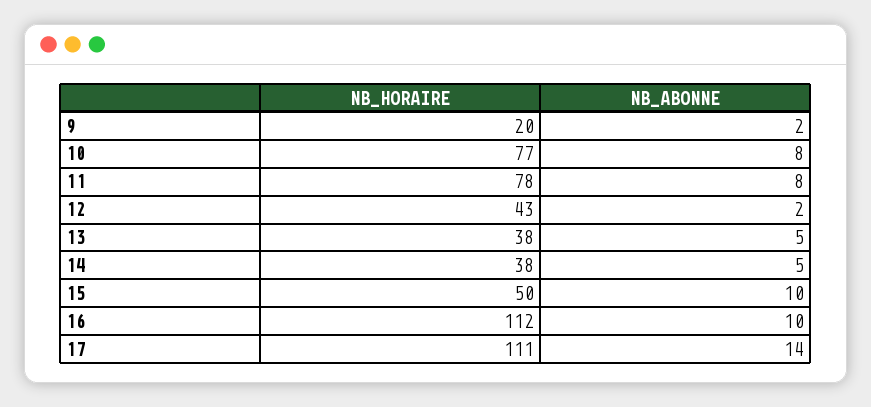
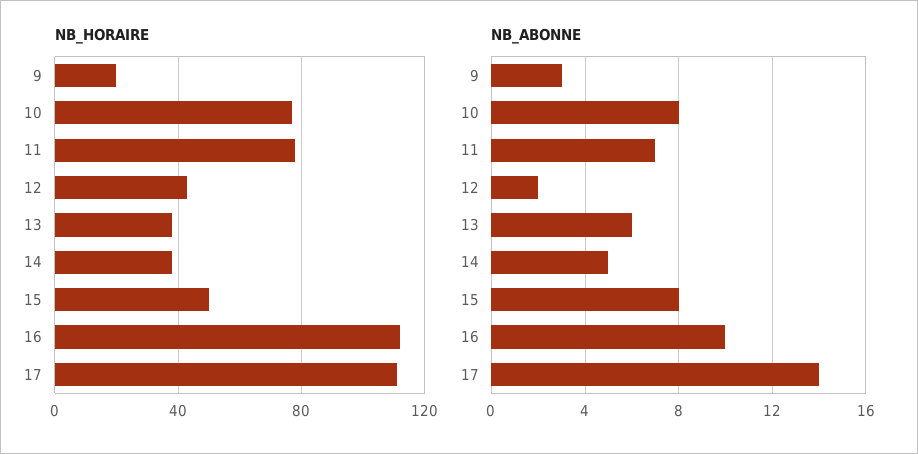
NB_ABONNE, 9: 2 -> 3
NB_ABONNE, 11: 8 -> 7
NB_ABONNE, 13: 5 -> 6
NB_ABONNE, 15: 10 -> 8

